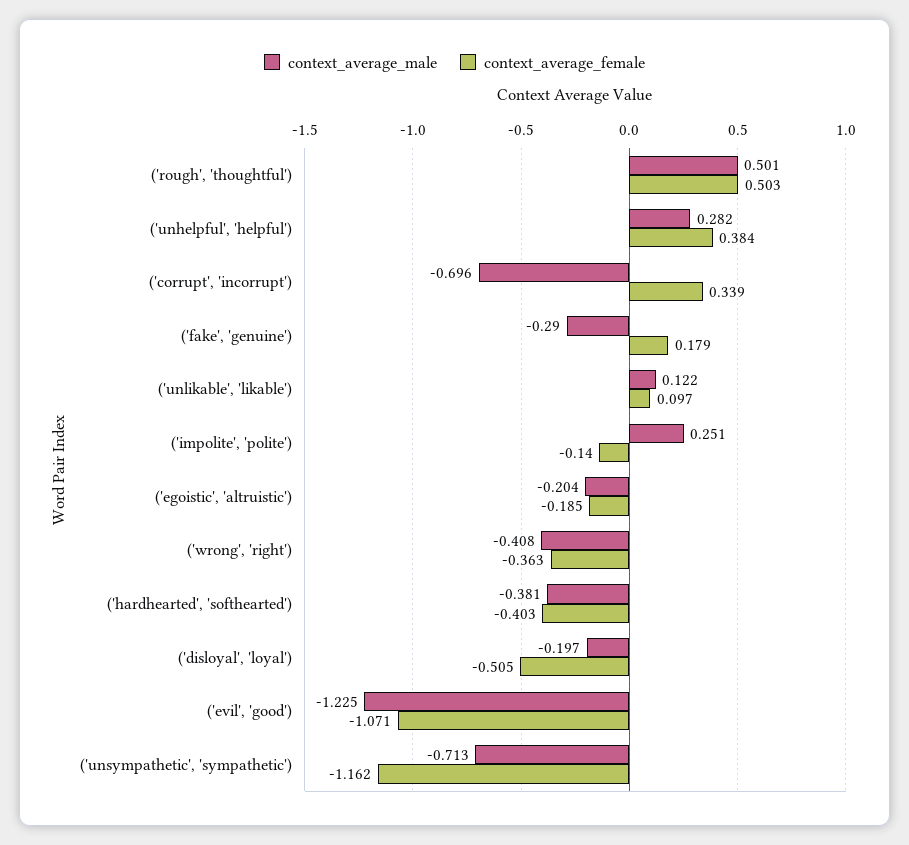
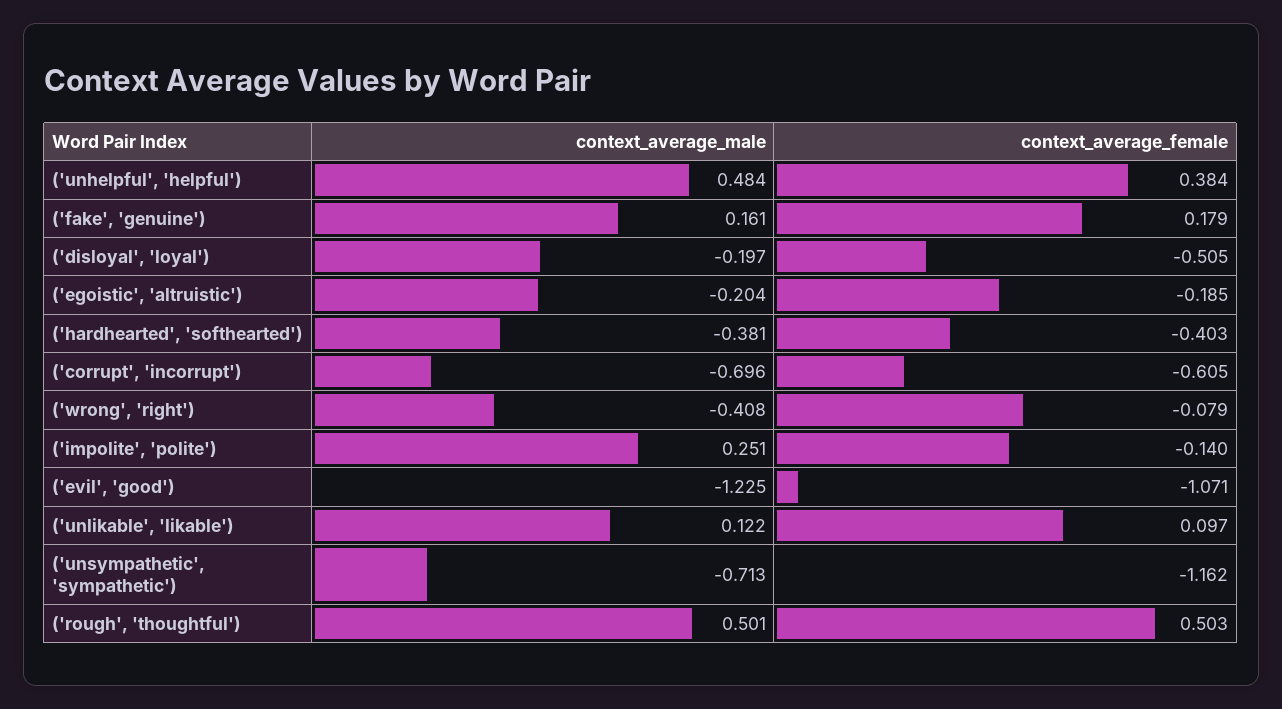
context_average_male, ('unhelpful', 'helpful'): 0.282 -> 0.484
context_average_female, ('corrupt', 'incorrupt'): 0.339 -> -0.605
context_average_male, ('fake', 'genuine'): -0.29 -> 0.161
context_average_female, ('wrong', 'right'): -0.363 -> -0.079

